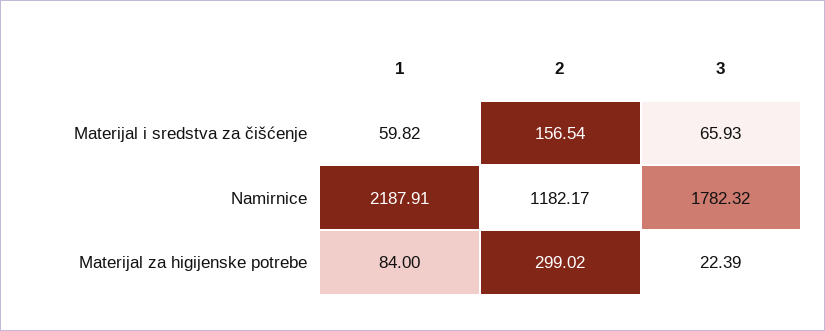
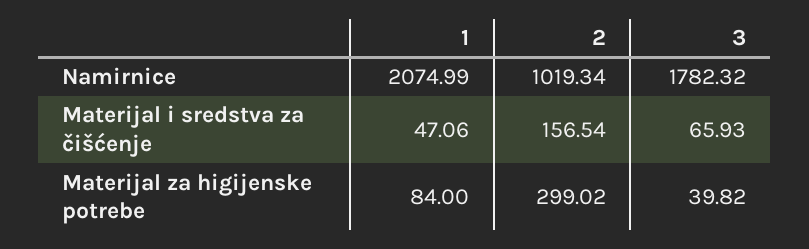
1, Materijal i sredstva za čišćenje: 59.82 -> 47.06
1, Namirnice: 2187.91 -> 2074.99
2, Namirnice: 1182.17 -> 1019.34
3, Materijal za higijenske potrebe: 22.39 -> 39.82

